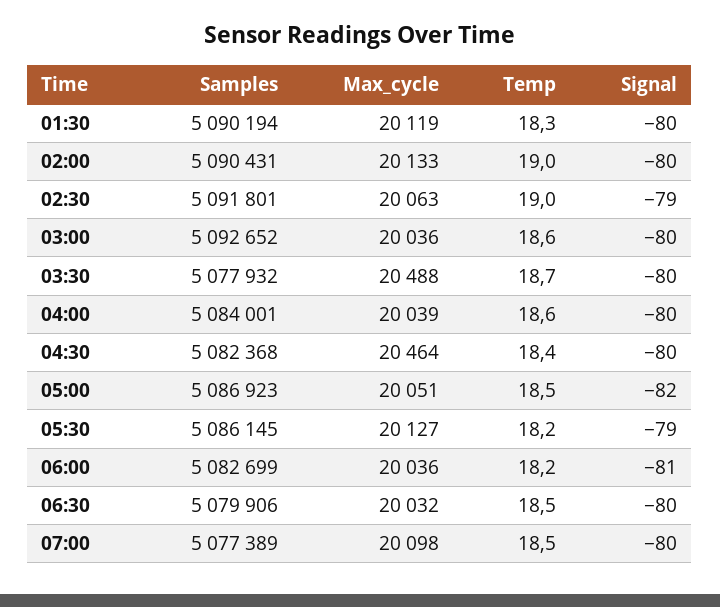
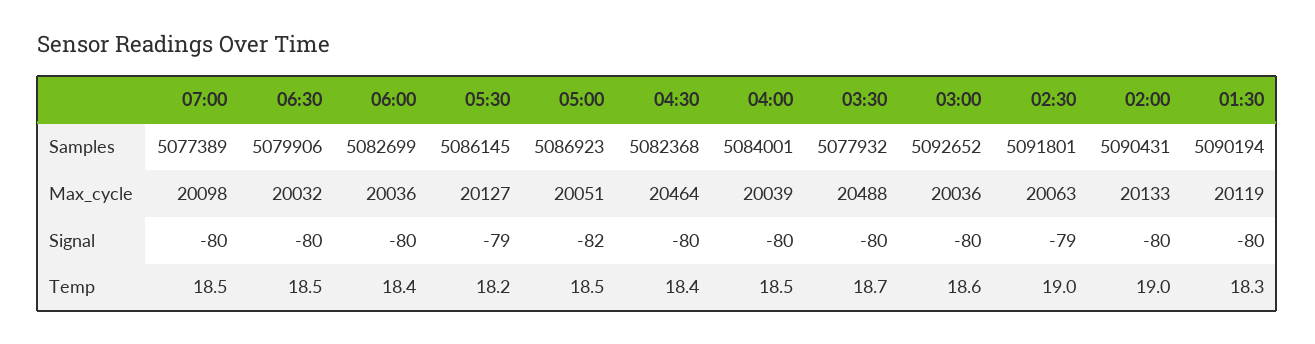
Temp, 04:00: 18.6 -> 18.5
Temp, 06:00: 18.2 -> 18.4
Signal, 06:00: -81 -> -80

